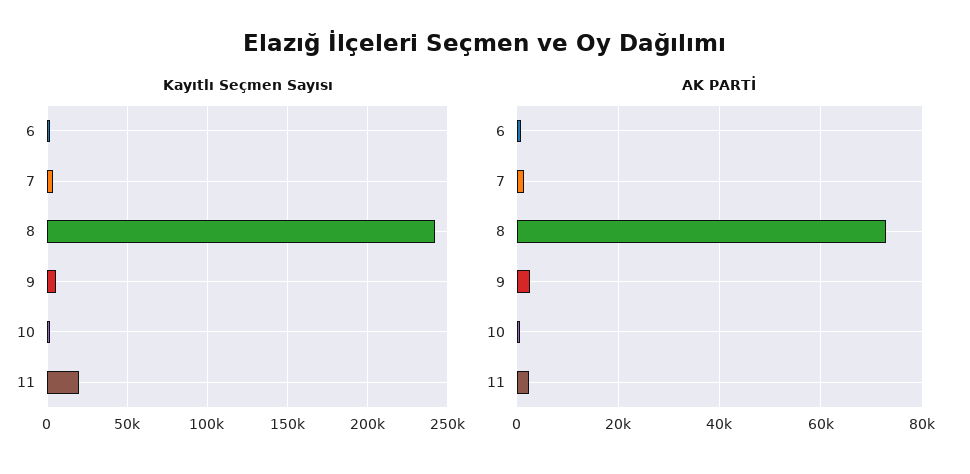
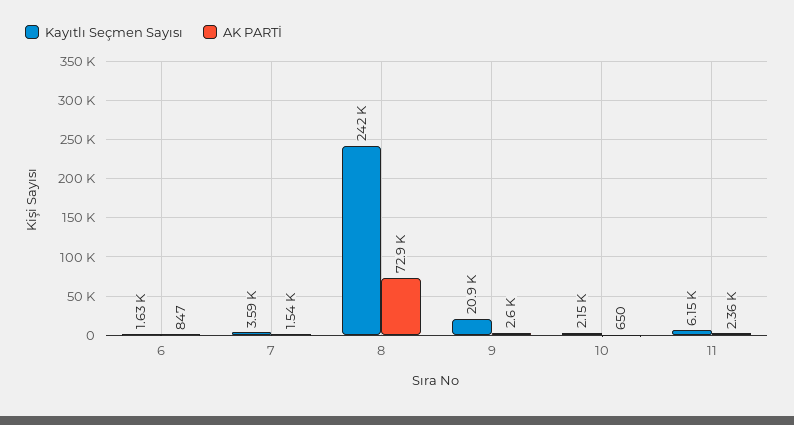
Kayıtlı Seçmen Sayısı, 9: 5000 -> 20900
Kayıtlı Seçmen Sayısı, 11: 20000 -> 6150

